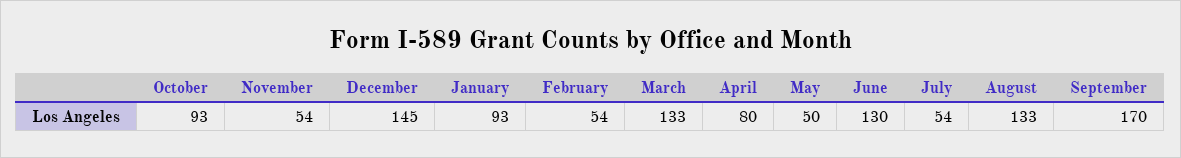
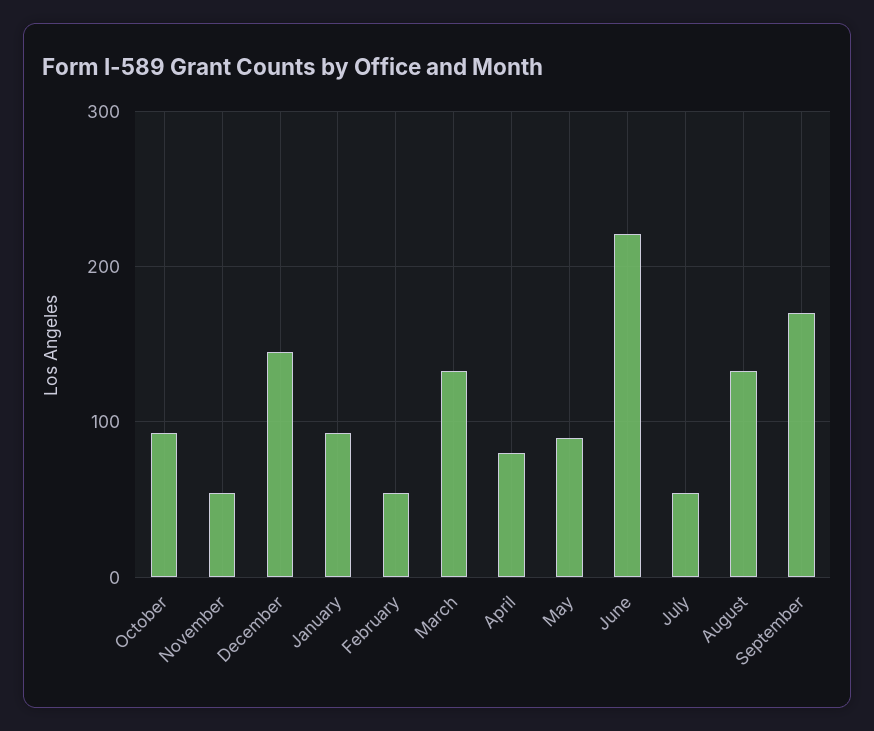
May: 50 -> 90
June: 130 -> 220

